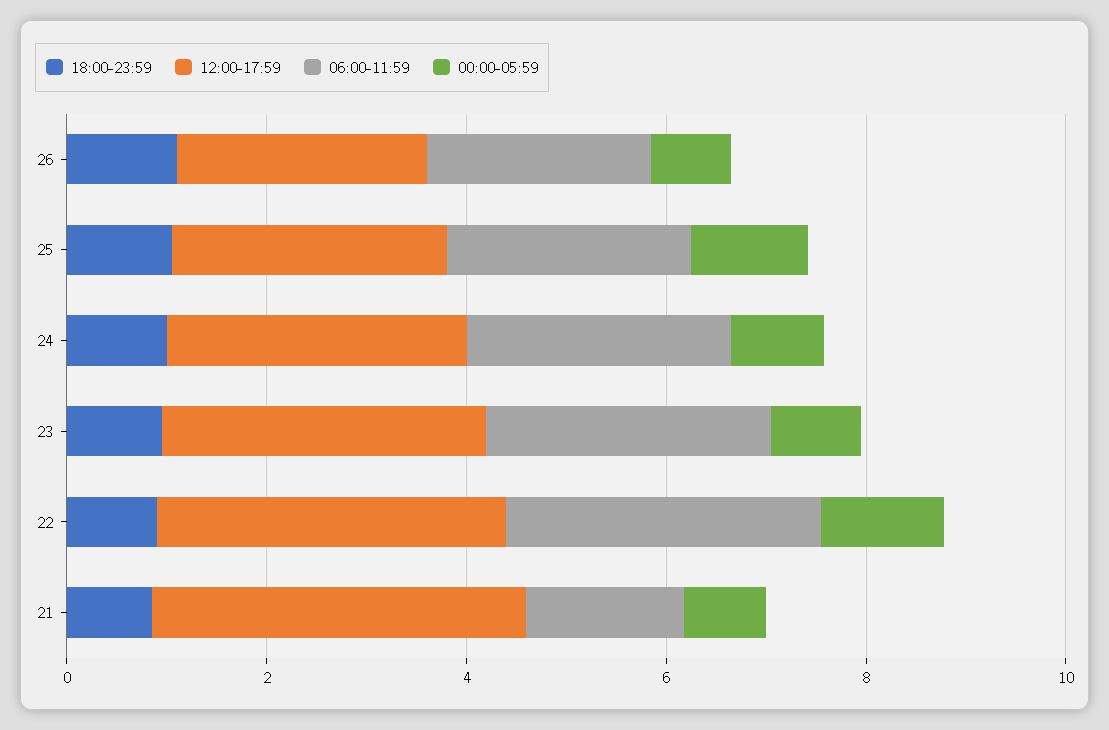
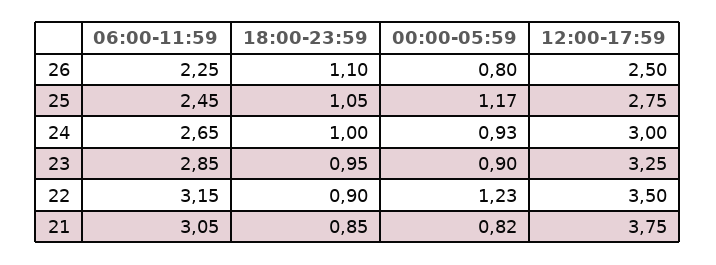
06:00-11:59, 21: 1.5 -> 3.05

